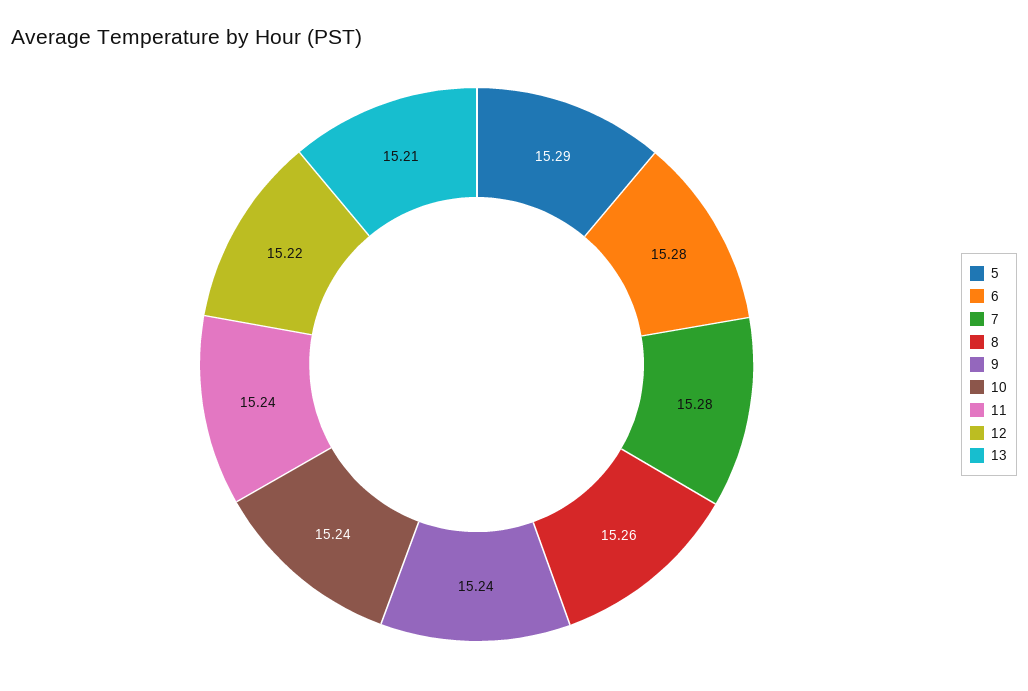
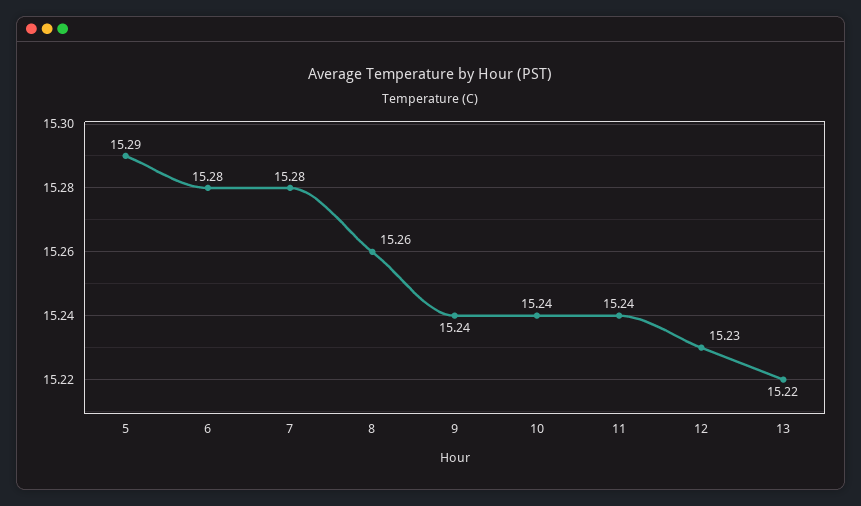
12: 15.22 -> 15.23
13: 15.21 -> 15.22

